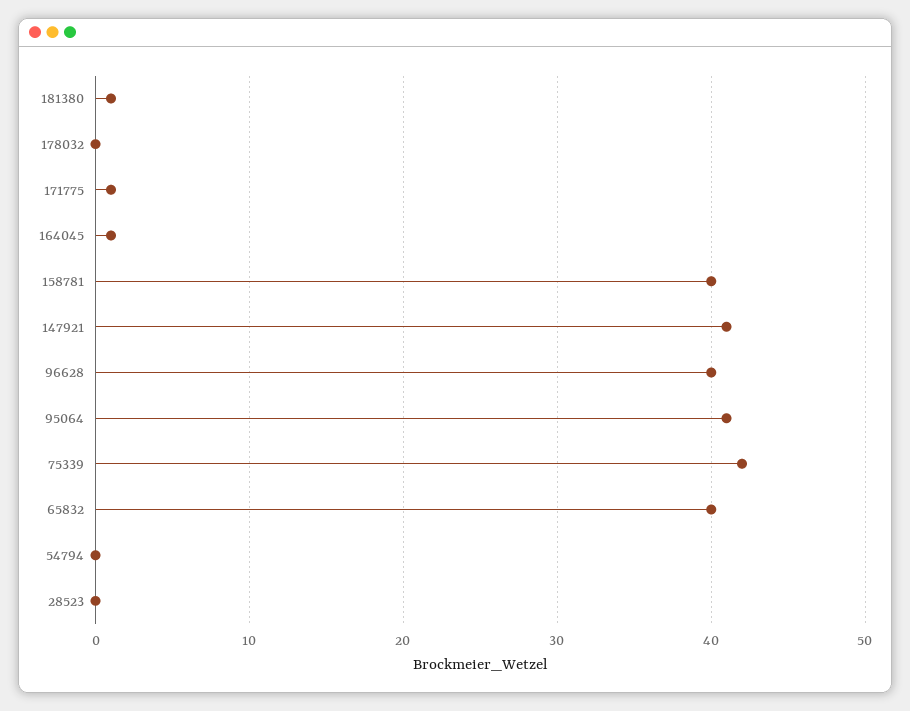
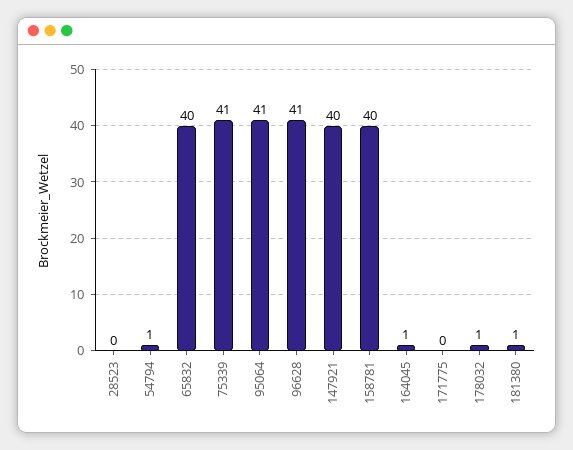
178032: 0 -> 1
171775: 1 -> 0
147921: 41 -> 40
96628: 40 -> 41
75339: 42 -> 41
54794: 0 -> 1

